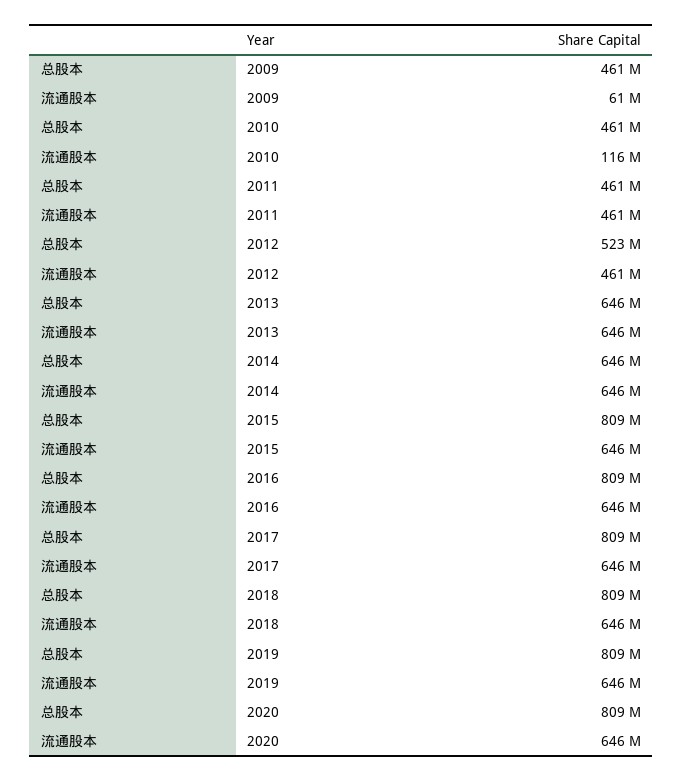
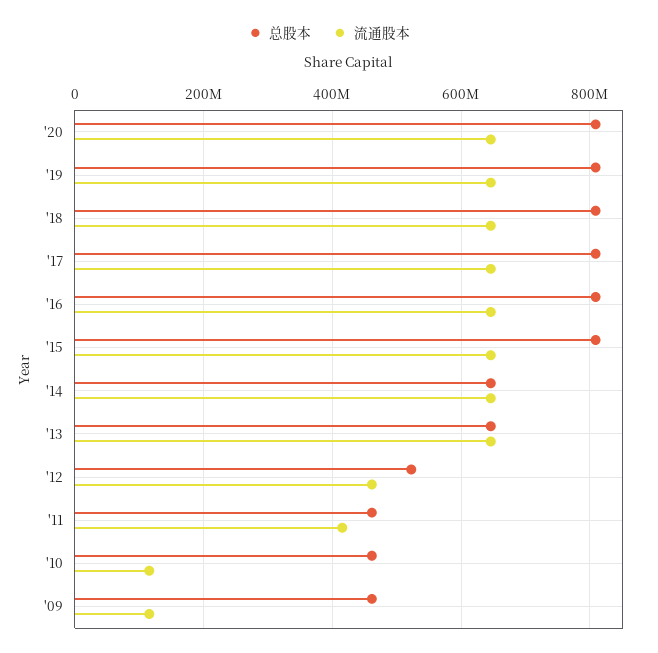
流通股本, 2009: 61000000 -> 120000000
流通股本, 2011: 461000000 -> 420000000

